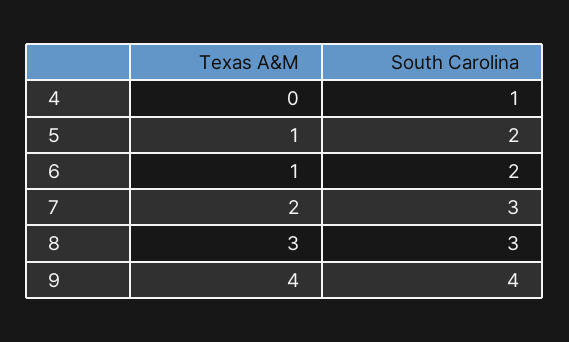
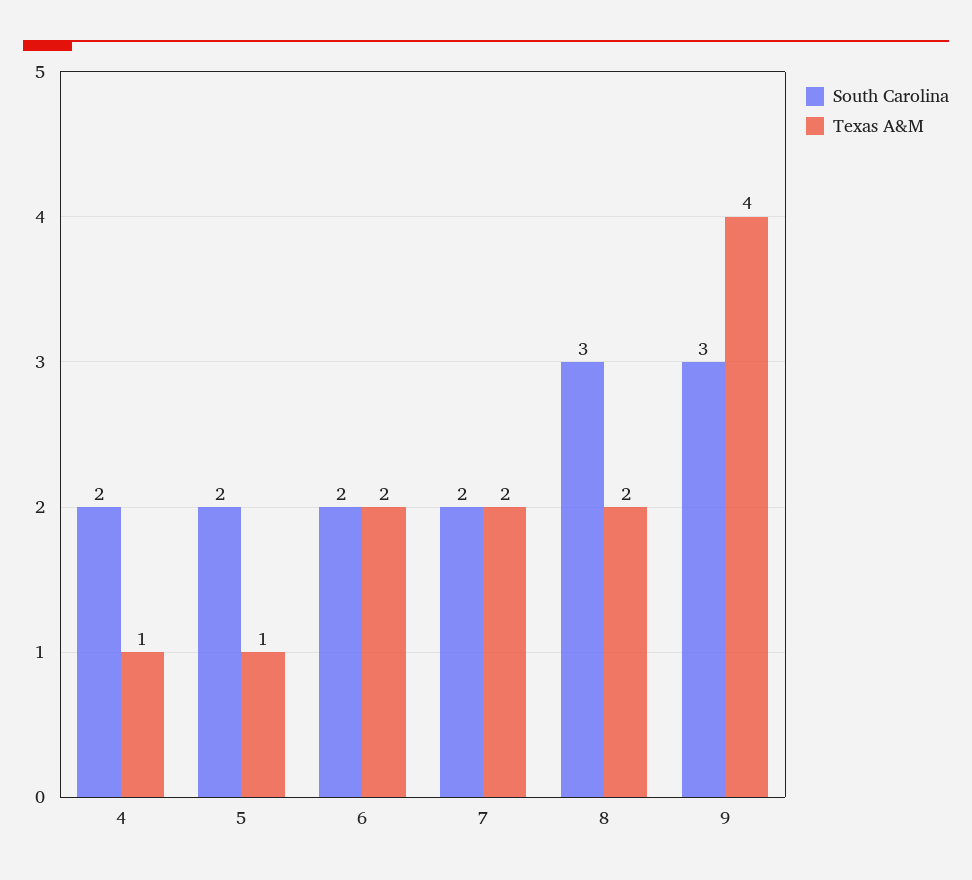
Texas A&M, 4: 0 -> 1
South Carolina, 4: 1 -> 2
Texas A&M, 6: 1 -> 2
South Carolina, 7: 3 -> 2
Texas A&M, 8: 3 -> 2
South Carolina, 9: 4 -> 3

